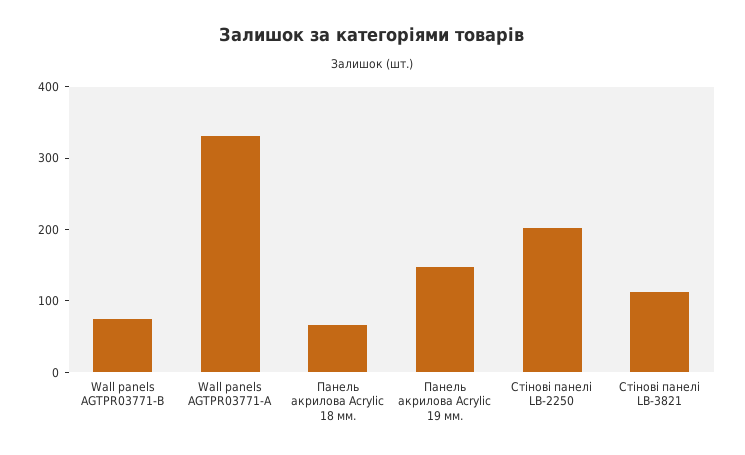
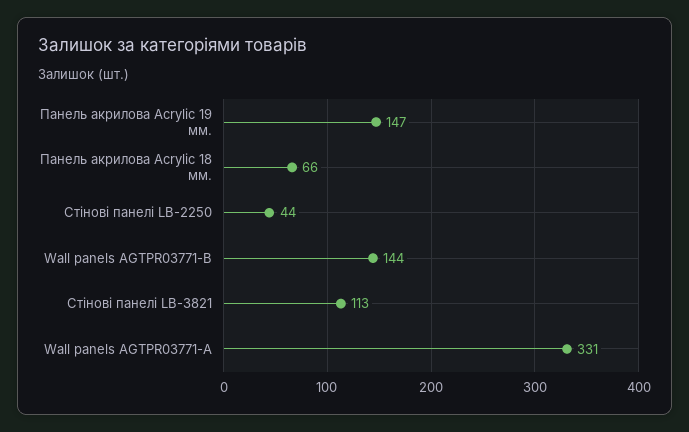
Wall panels AGTPR03771-B: 80 -> 144
Стінові панелі LB-2250: 200 -> 44

